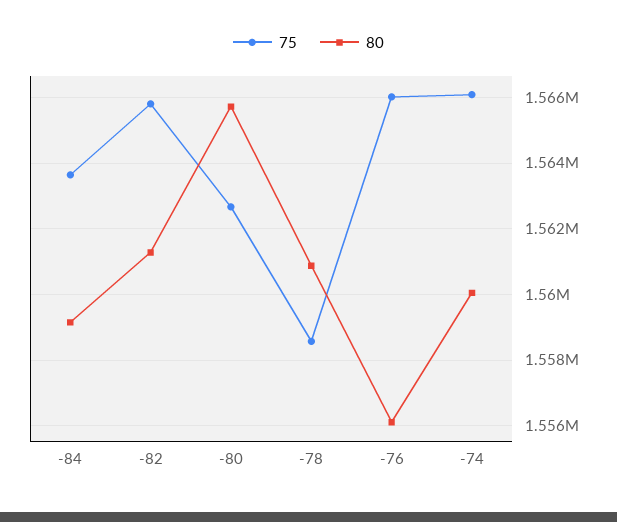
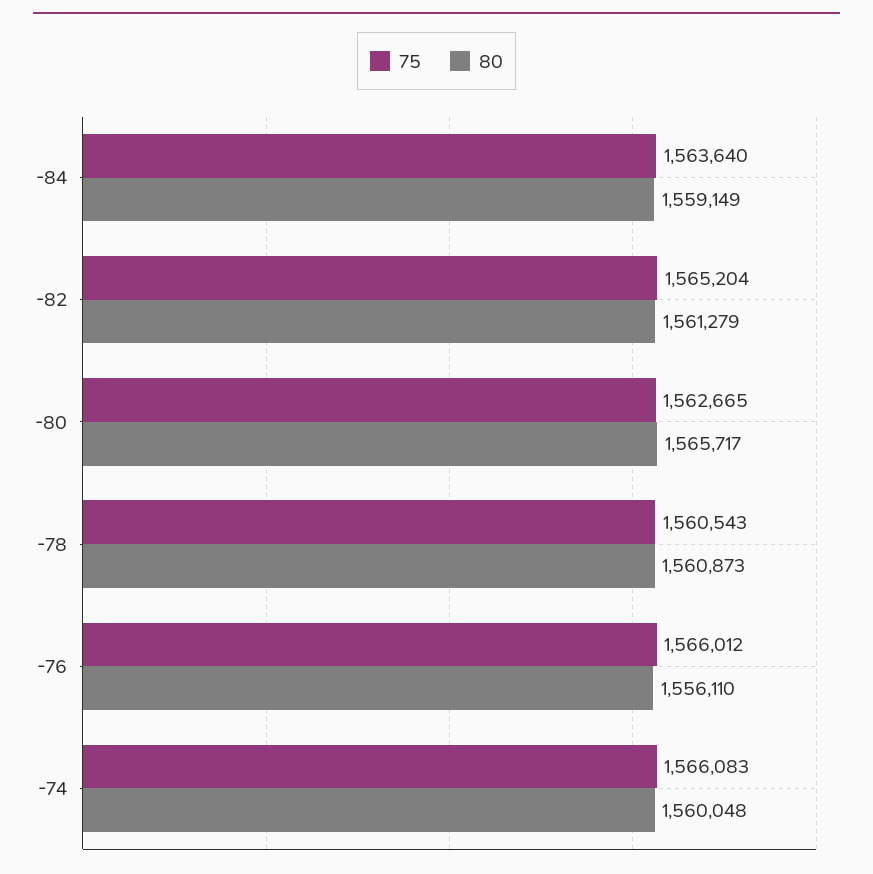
75, -82: 1565800 -> 1565204
75, -78: 1558600 -> 1560543

